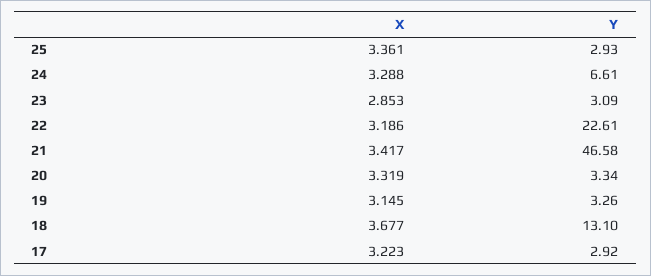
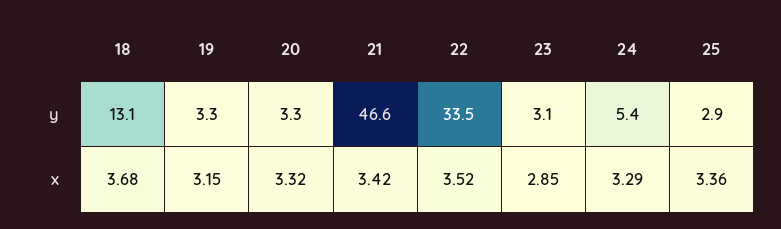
Y, 24: 6.61 -> 5.4
X, 22: 3.186 -> 3.52
Y, 22: 22.61 -> 33.5
X, 17: 3.223 -> none
Y, 17: 2.92 -> none

